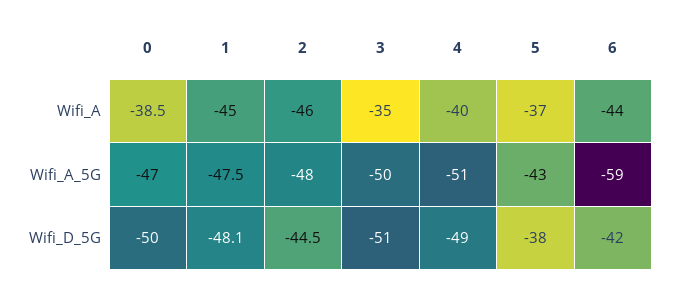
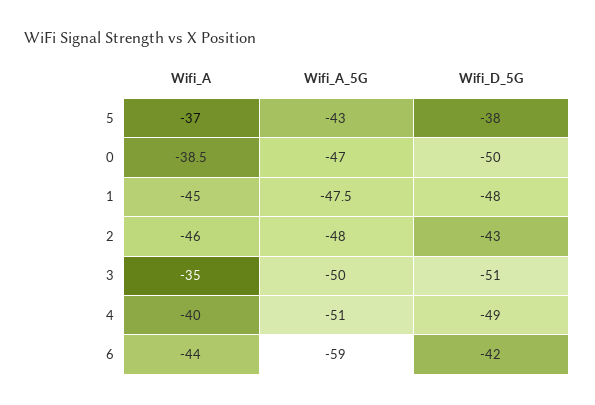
1, Wifi_D_5G: -48.1 -> -48
2, Wifi_D_5G: -44.5 -> -43

